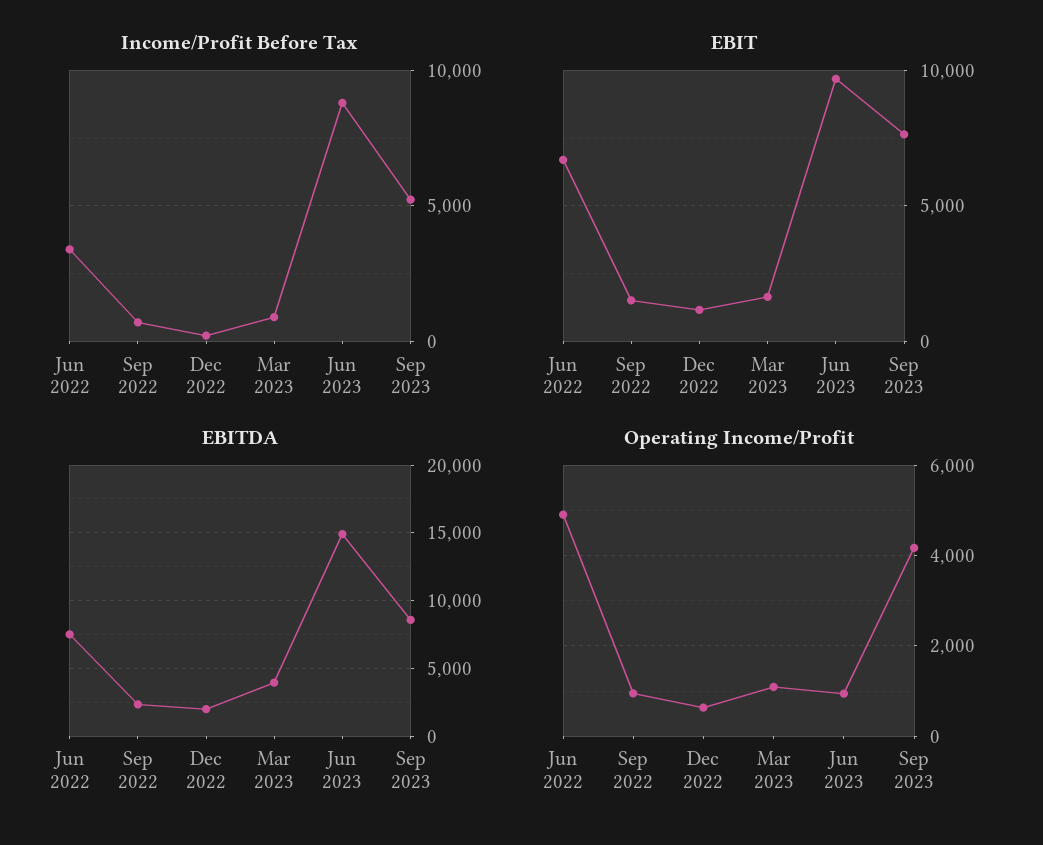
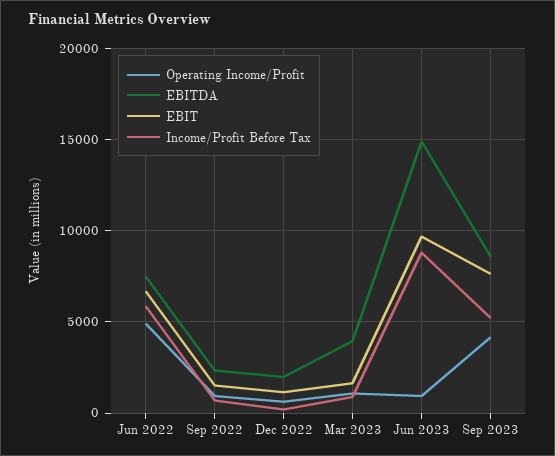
Income/Profit Before Tax, Jun 2022: 3500 -> 6000

